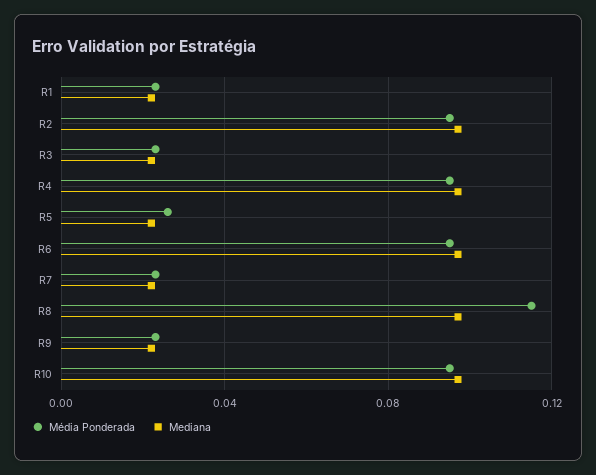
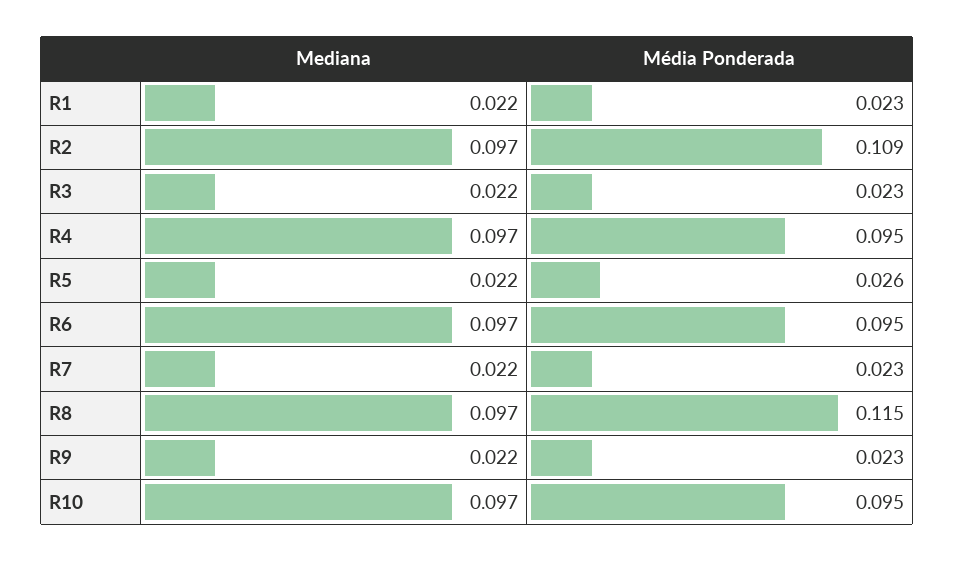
Média Ponderada, R2: 0.095 -> 0.109

